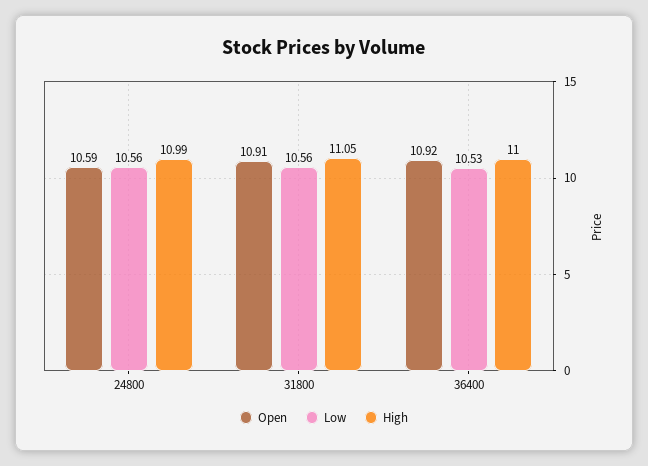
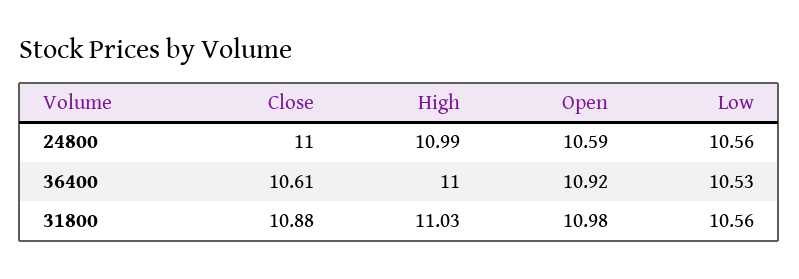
Open, 31800: 10.91 -> 10.98
High, 31800: 11.05 -> 11.03
Close, 24800: none -> 11
Close, 36400: none -> 10.61
Close, 31800: none -> 10.88

